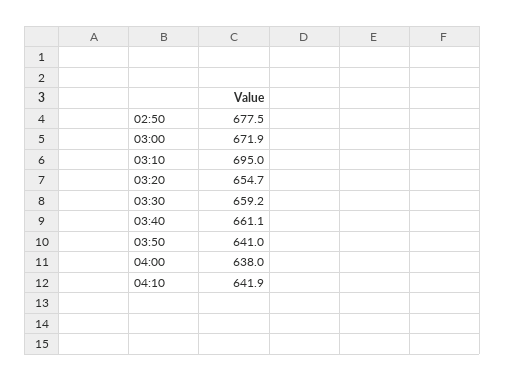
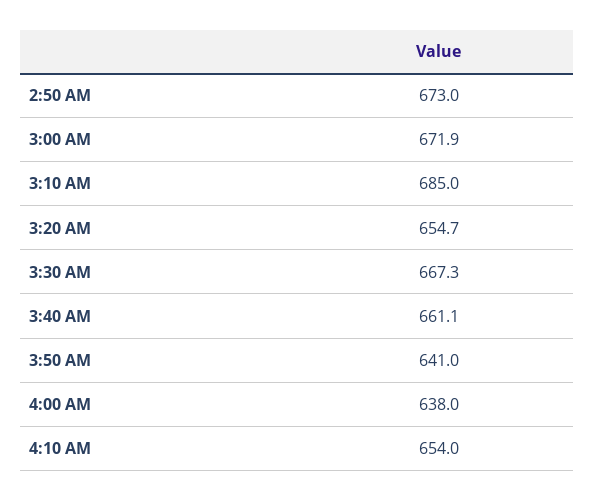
02:50: 677.5 -> 673
03:10: 695 -> 685
03:30: 659.2 -> 667.3
04:10: 641.9 -> 654

